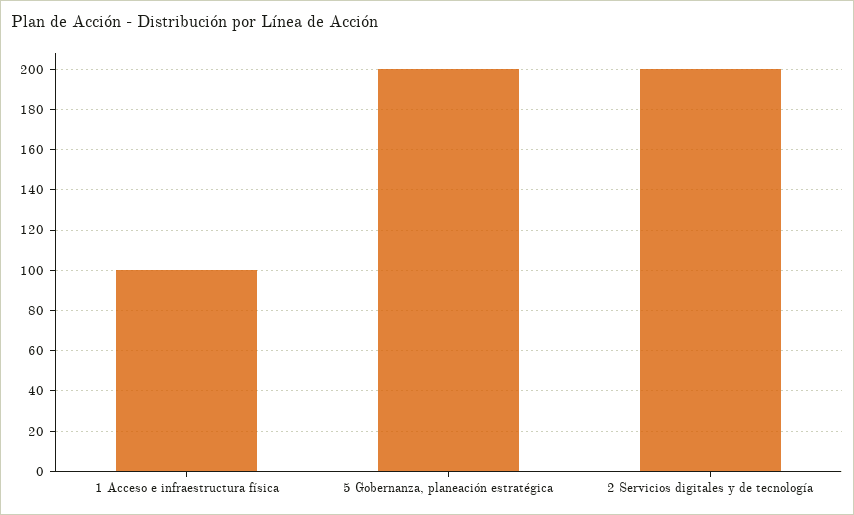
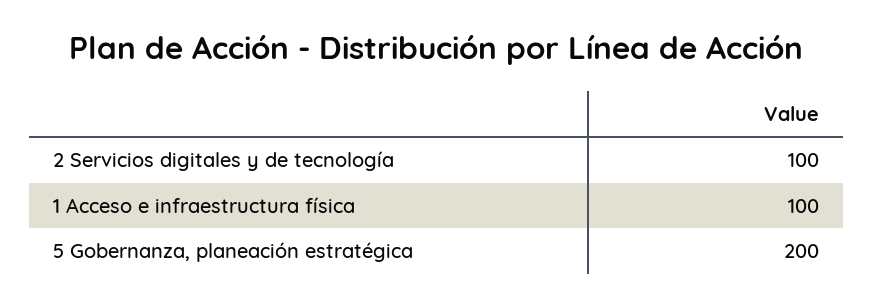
2 Servicios digitales y de tecnología: 200 -> 100

